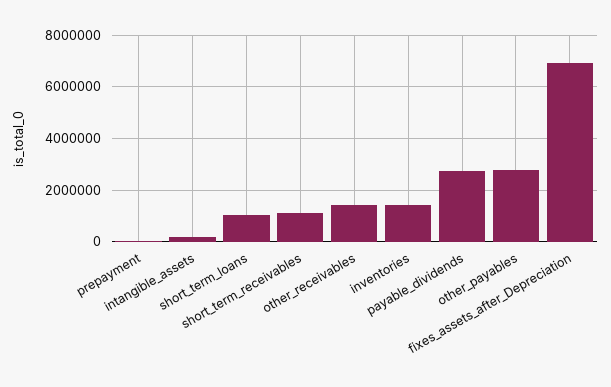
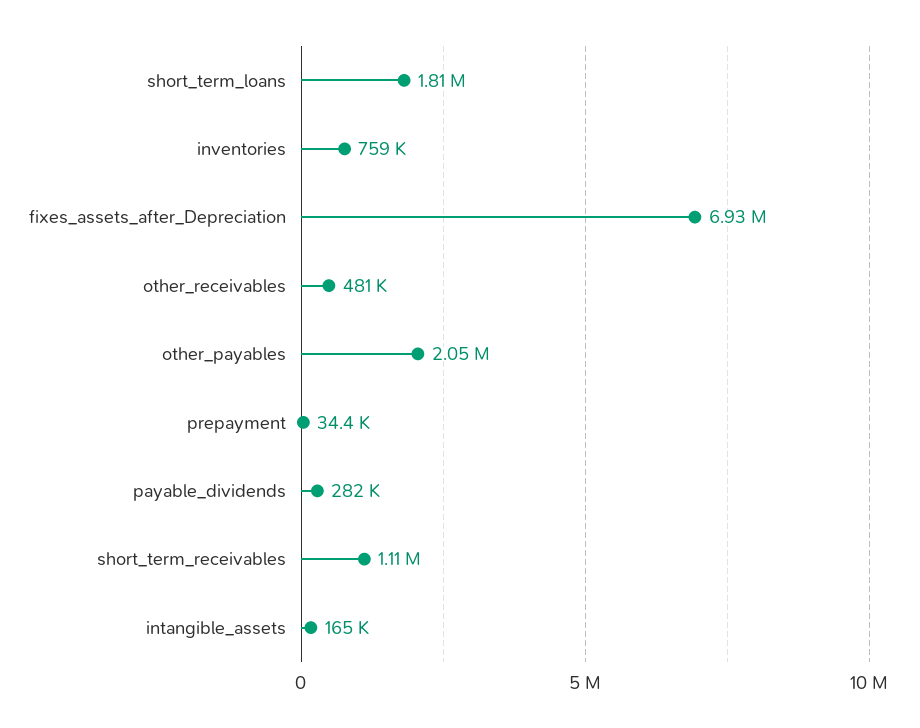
short_term_loans: 1000000 -> 1810000
other_receivables: 1500000 -> 481000
inventories: 1500000 -> 759000
payable_dividends: 2750000 -> 282000
other_payables: 2750000 -> 2050000

